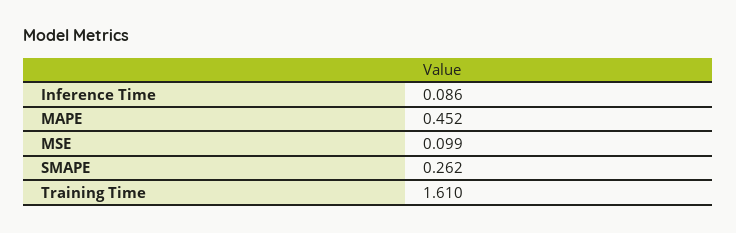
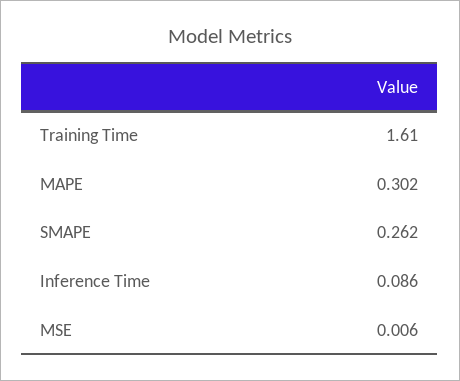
MAPE: 0.452 -> 0.302
MSE: 0.099 -> 0.006

